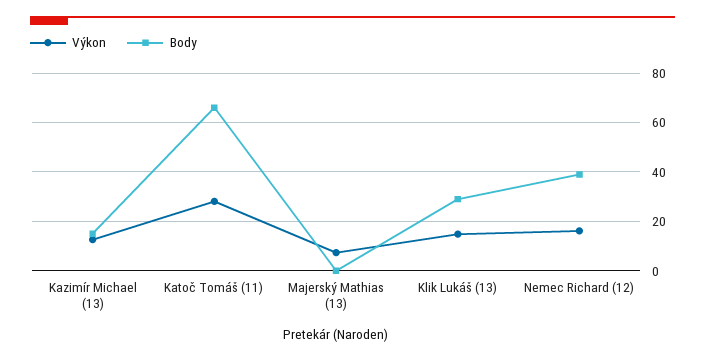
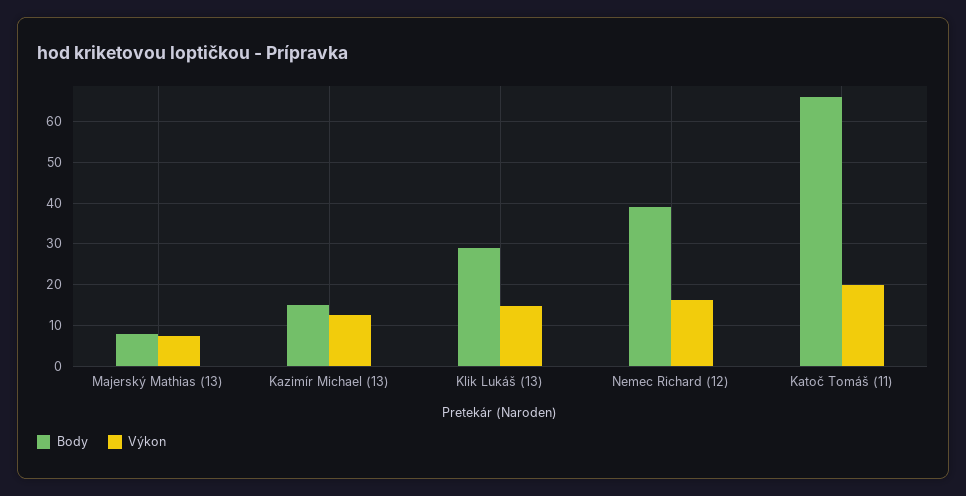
Výkon, Katoč Tomáš (11): 27.5 -> 20
Body, Majerský Mathias (13): 0 -> 8

